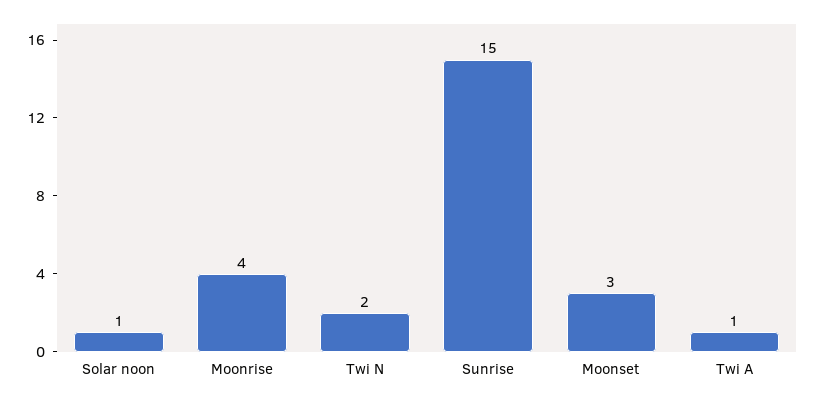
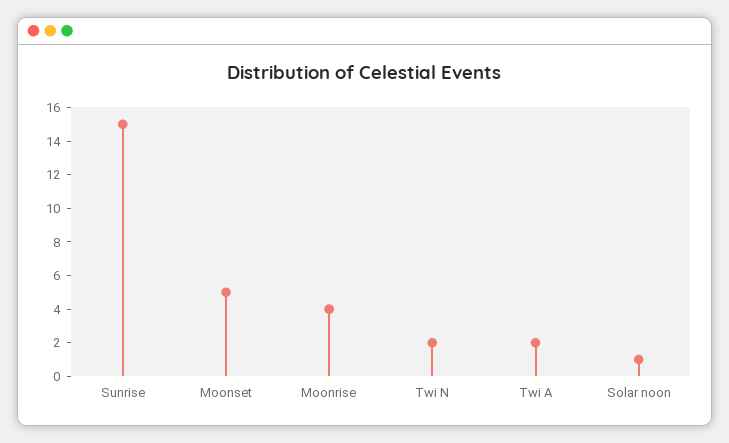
Moonset: 3 -> 5
Twi A: 1 -> 2

